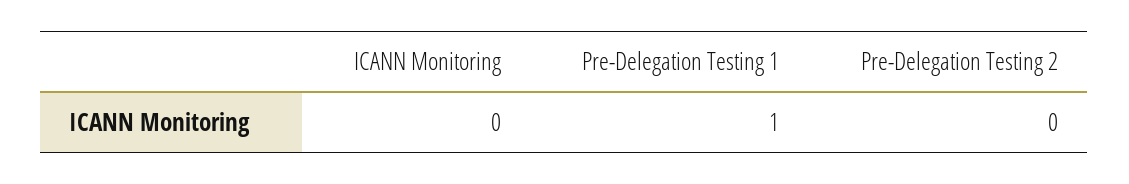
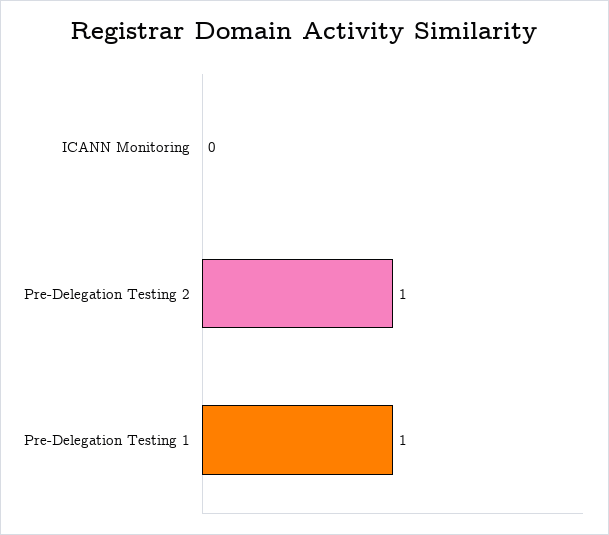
Pre-Delegation Testing 2: 0 -> 1

